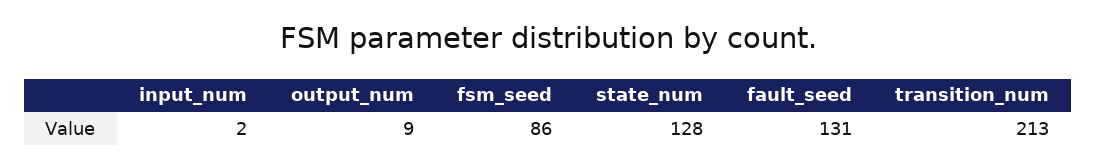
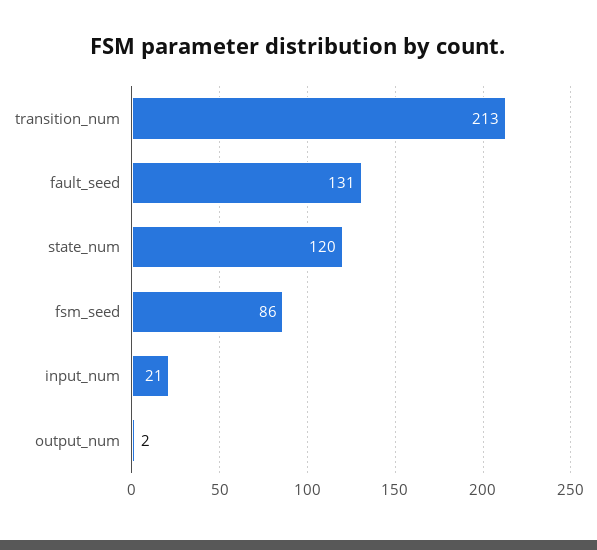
input_num: 2 -> 21
output_num: 9 -> 2
state_num: 128 -> 120

